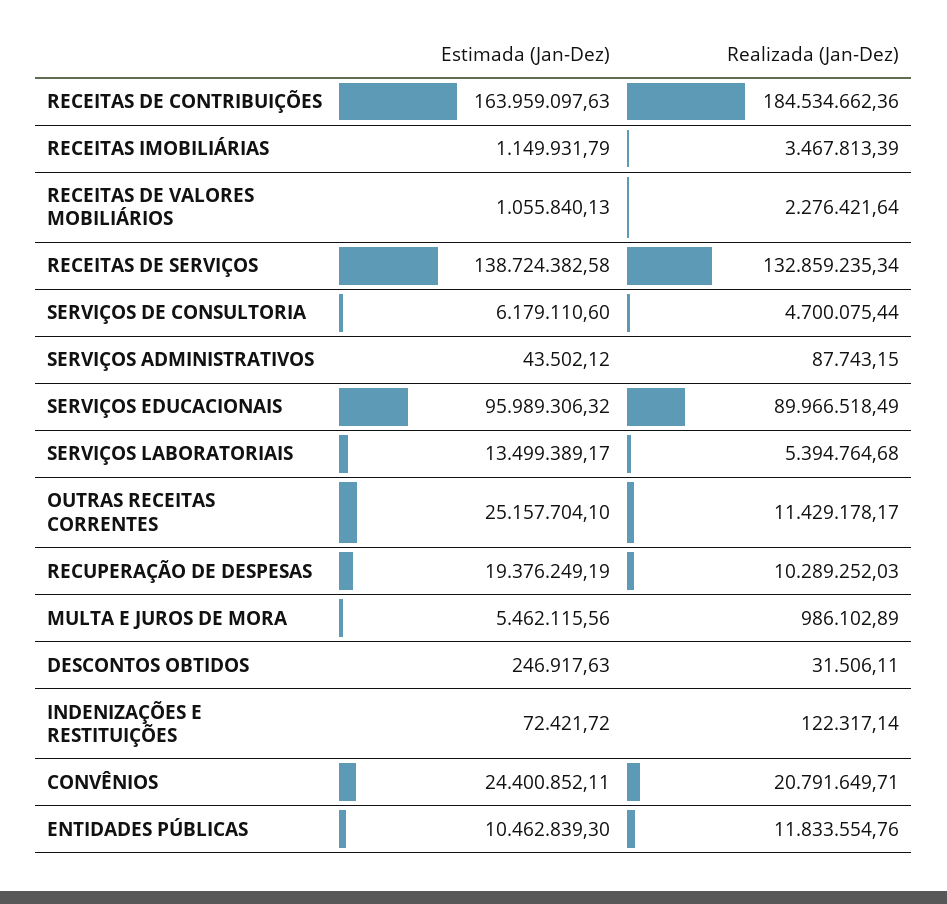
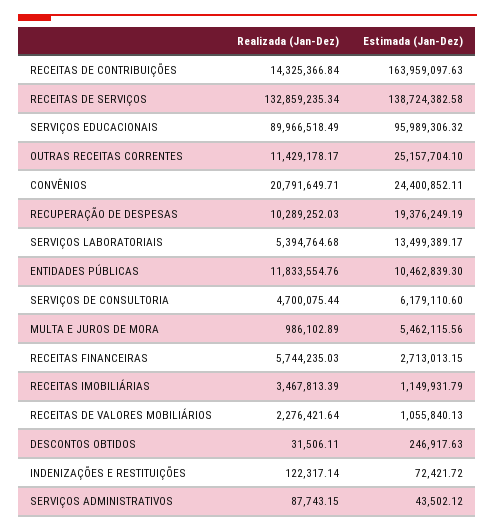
Realizada (Jan-Dez), RECEITAS DE CONTRIBUIÇÕES: 184534662.36 -> 14325366.84
Realizada (Jan-Dez), RECEITAS FINANCEIRAS: none -> 5744235.03
Estimada (Jan-Dez), RECEITAS FINANCEIRAS: none -> 2713013.15

